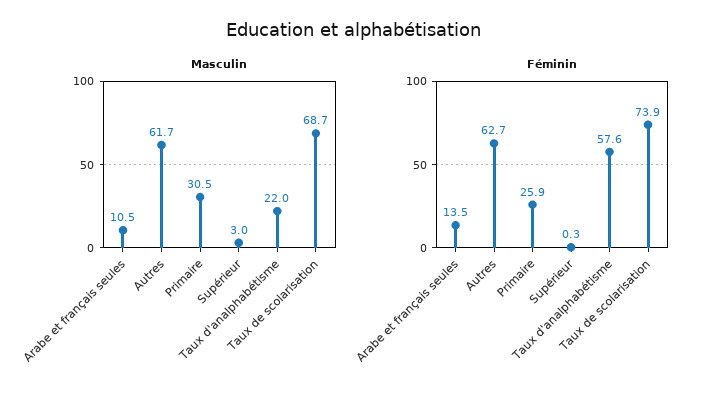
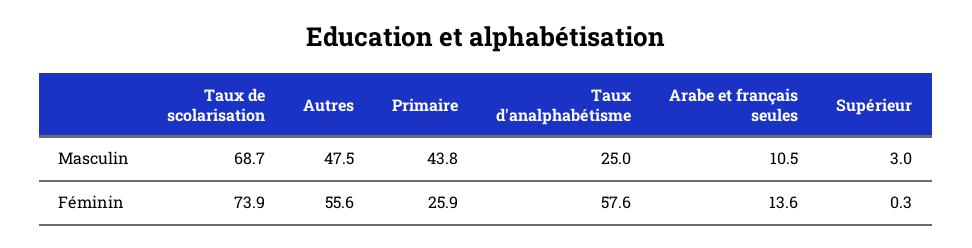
Masculin, Autres: 61.7 -> 47.5
Masculin, Primaire: 30.5 -> 43.8
Masculin, Taux d'analphabétisme: 22 -> 25
Féminin, Arabe et français seules: 13.5 -> 13.6
Féminin, Autres: 62.7 -> 55.6

